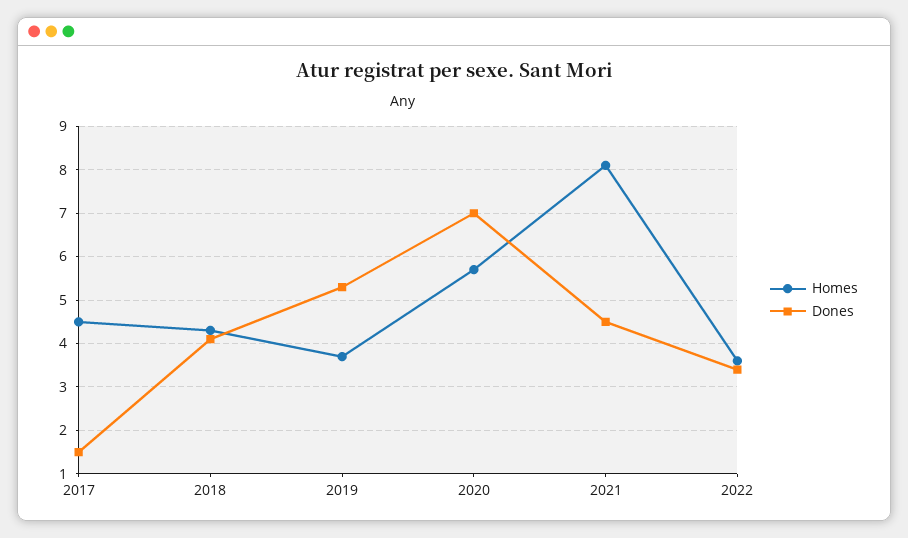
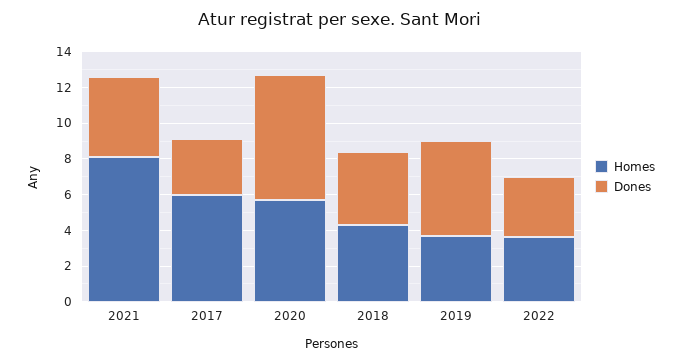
Homes, 2017: 4.5 -> 6
Dones, 2017: 1.5 -> 3

